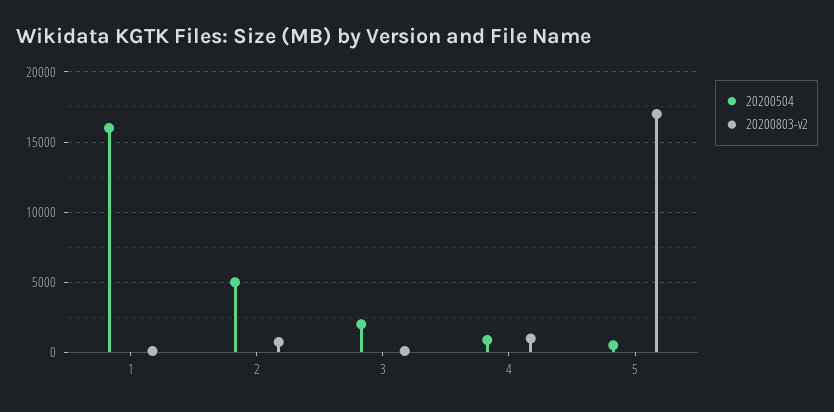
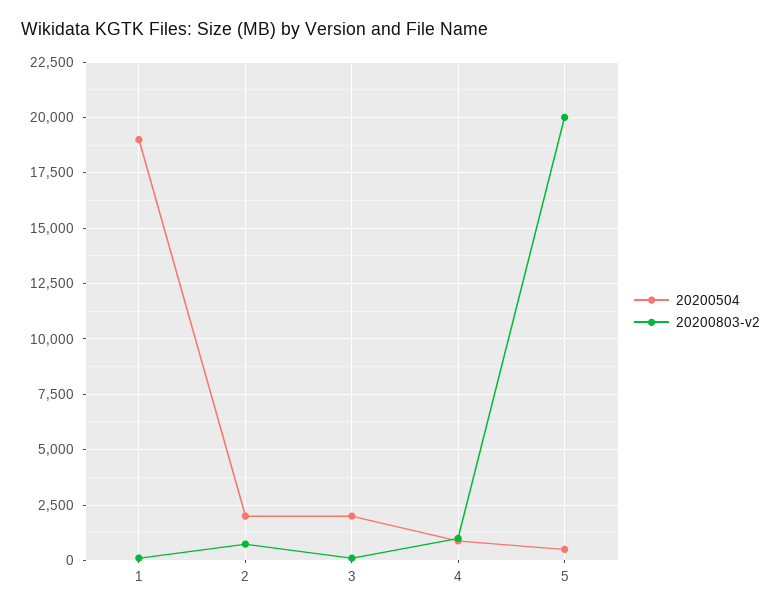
20200504, 1: 16000 -> 19000
20200504, 2: 5000 -> 2000
20200803-v2, 5: 17000 -> 20000

